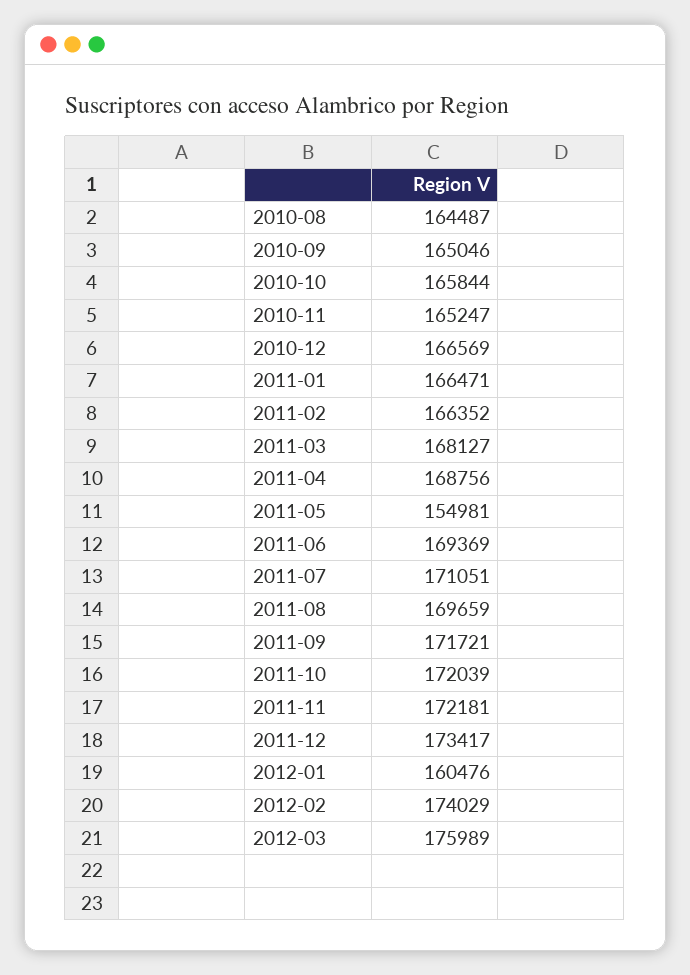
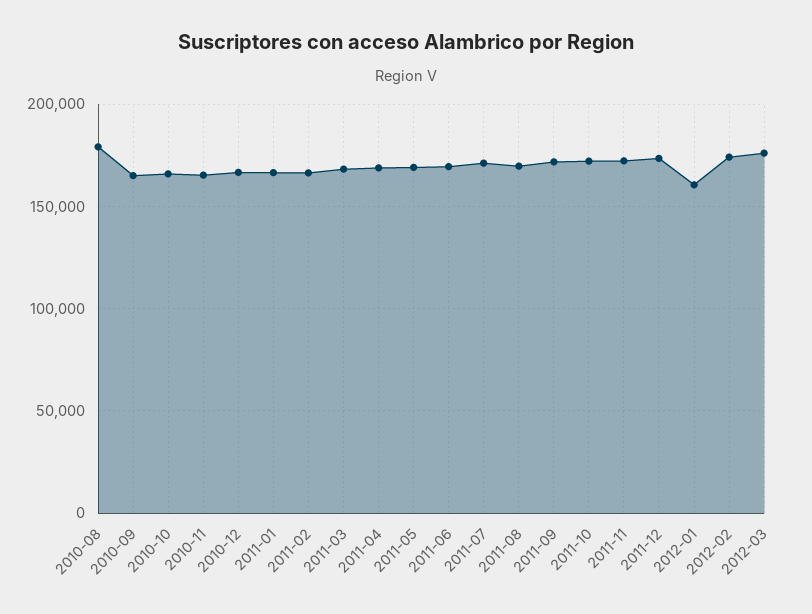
2010-08: 164487 -> 180000
2011-05: 154981 -> 170000

